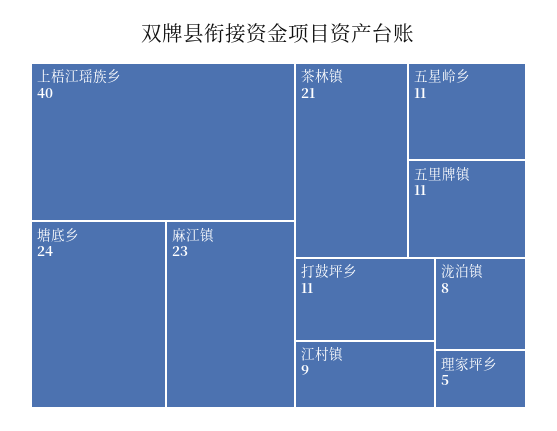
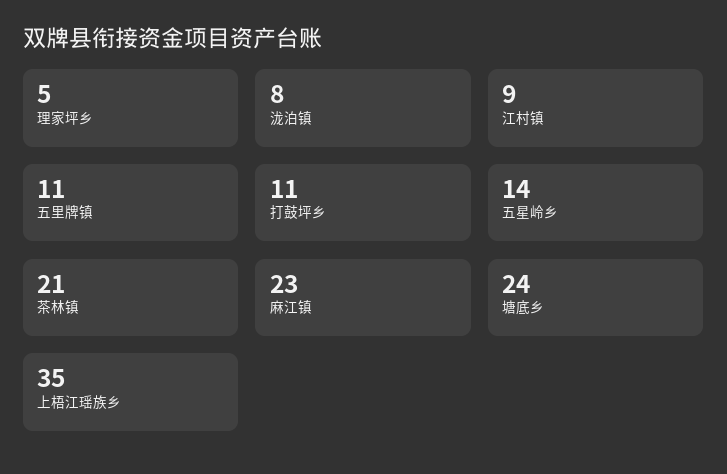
上梧江瑶族乡: 40 -> 35
五星岭乡: 11 -> 14

